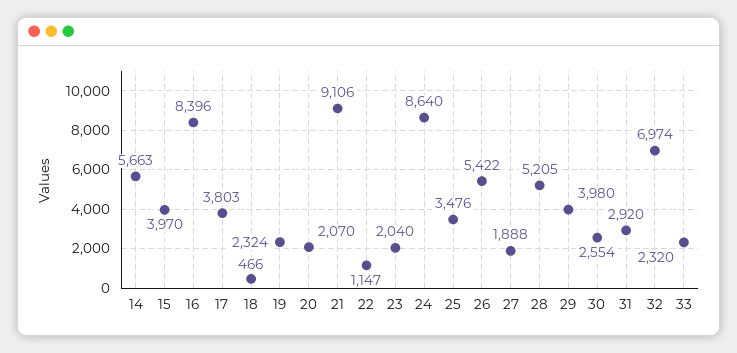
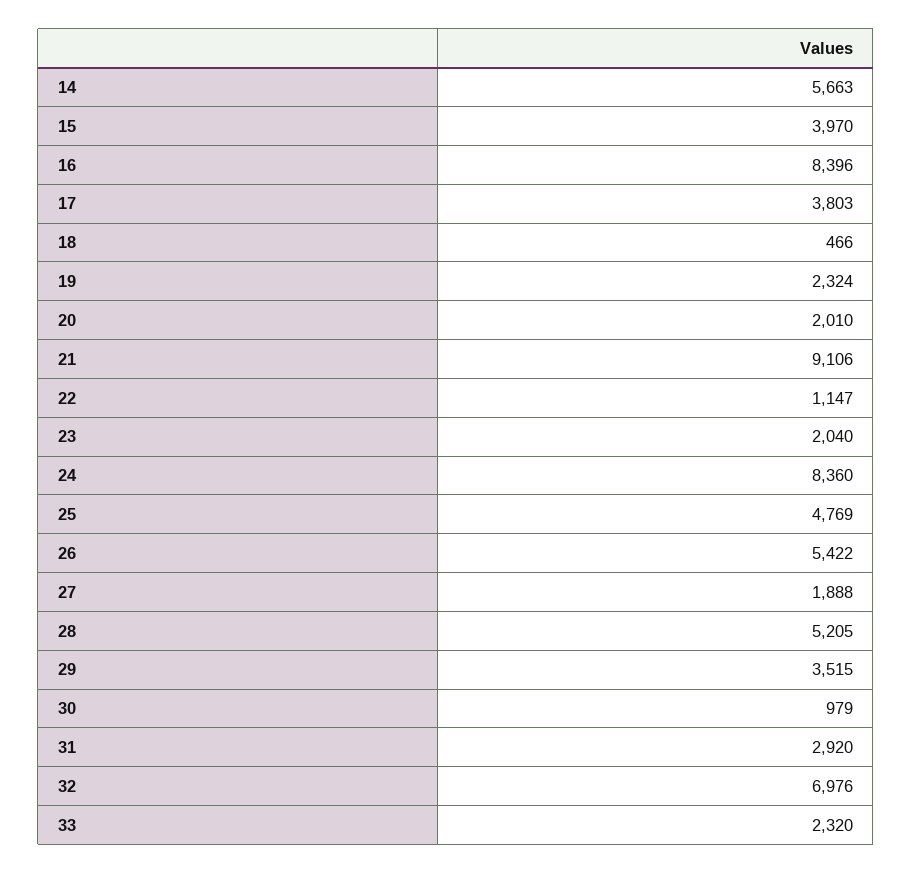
20: 2070 -> 2010
24: 8640 -> 8360
25: 3476 -> 4769
29: 3980 -> 3515
30: 2554 -> 979
32: 6974 -> 6976

